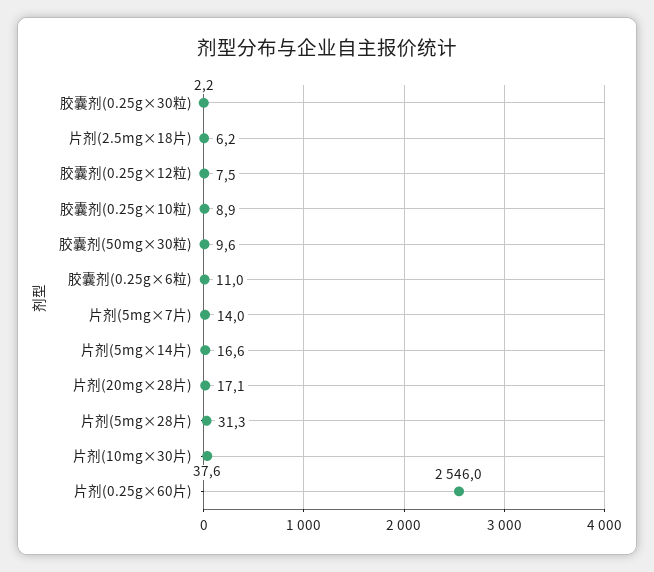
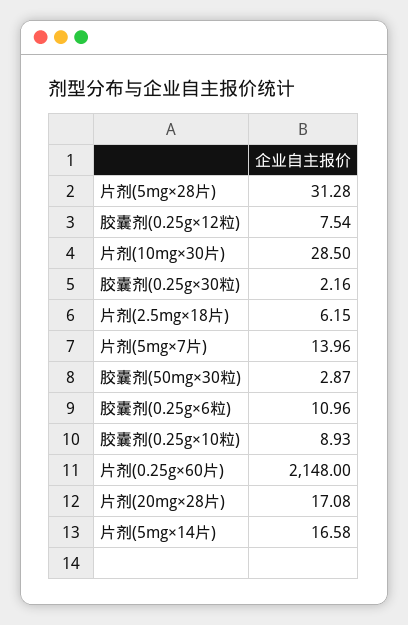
胶囊剂(50mg×30粒): 9.6 -> 2.87
片剂(10mg×30片): 37.6 -> 28.5
片剂(0.25g×60片): 2546 -> 2148

